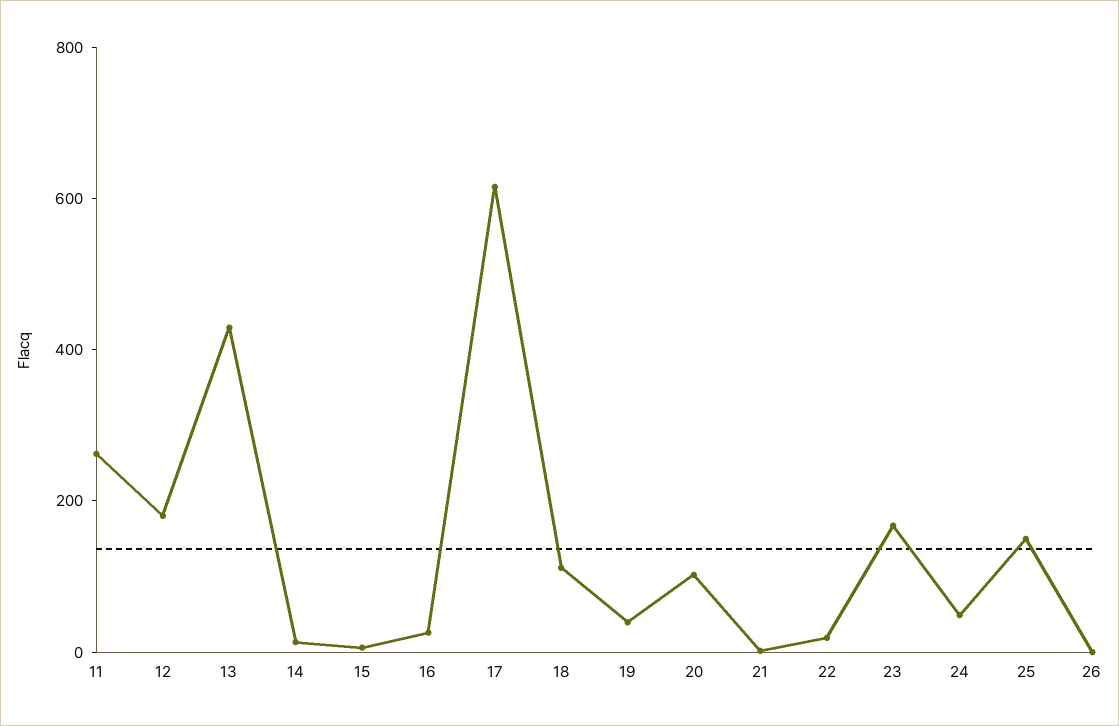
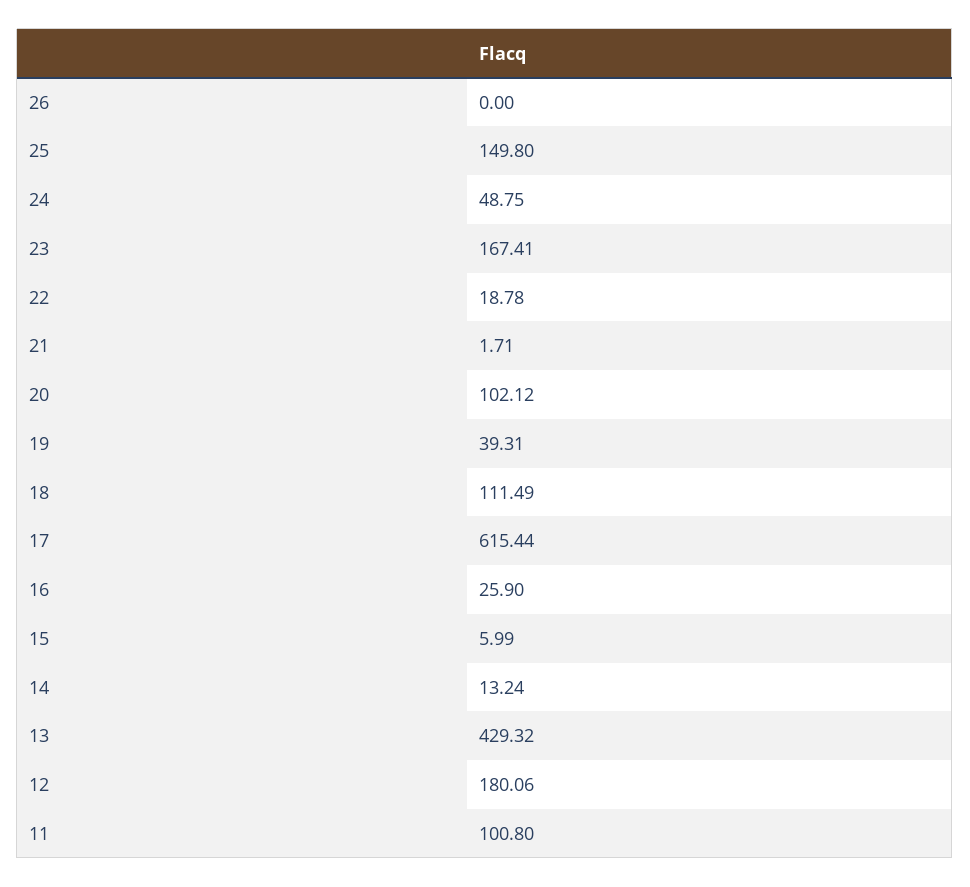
11: 250 -> 100.8

